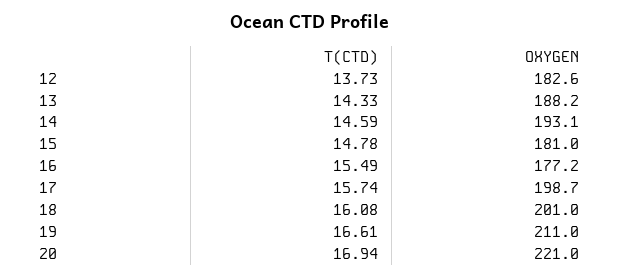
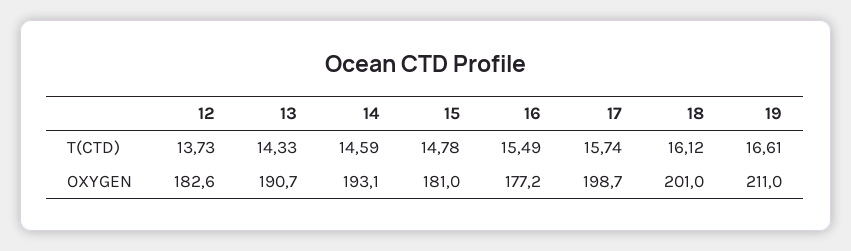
OXYGEN, 13: 188.2 -> 190.7
T(CTD), 18: 16.08 -> 16.12
T(CTD), 20: 16.94 -> none
OXYGEN, 20: 221 -> none

